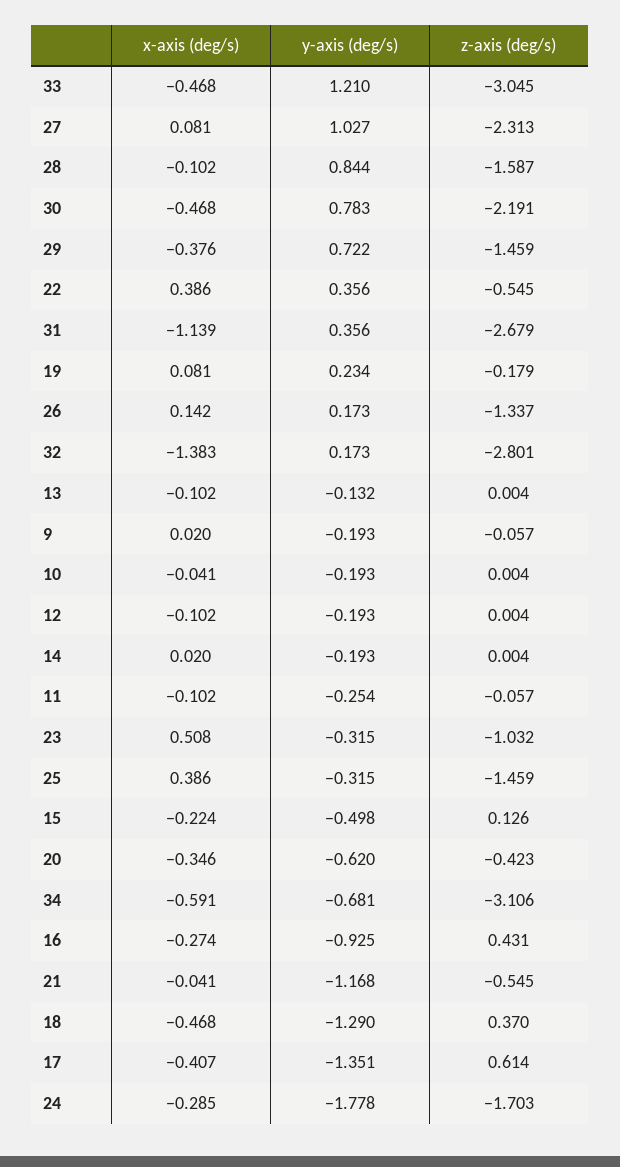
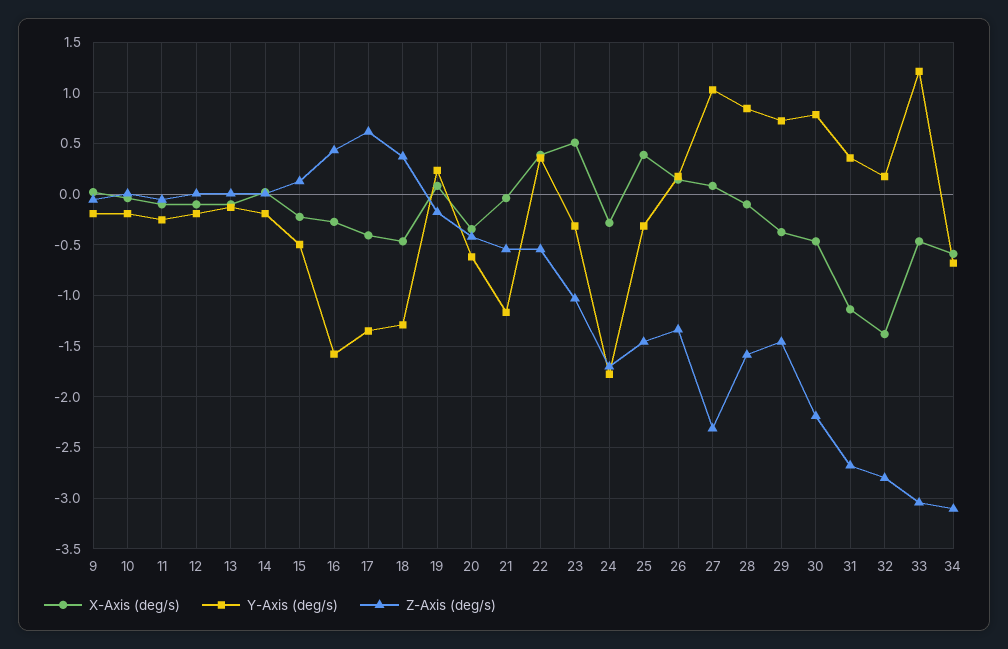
y-axis (deg/s), 16: -0.925 -> -1.6

